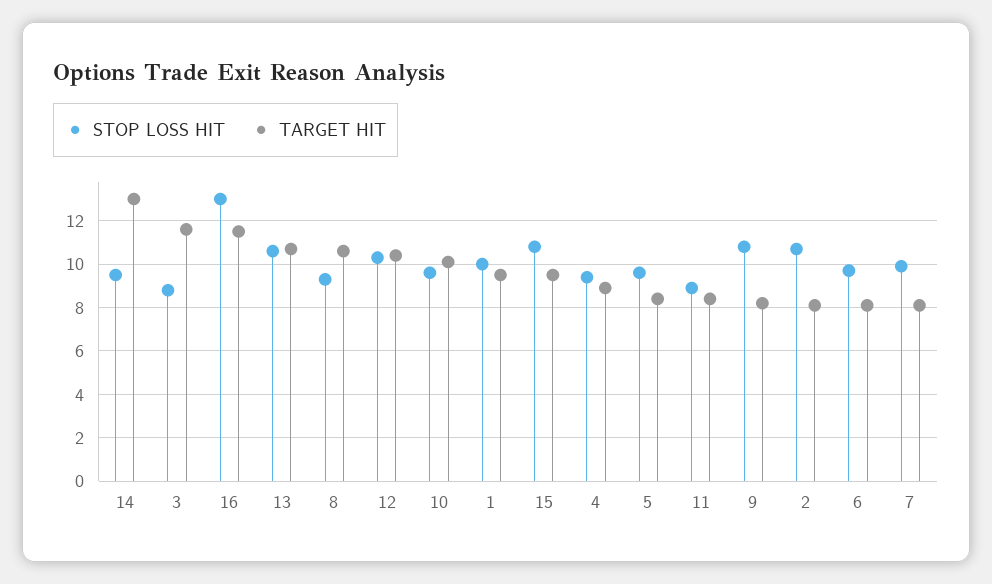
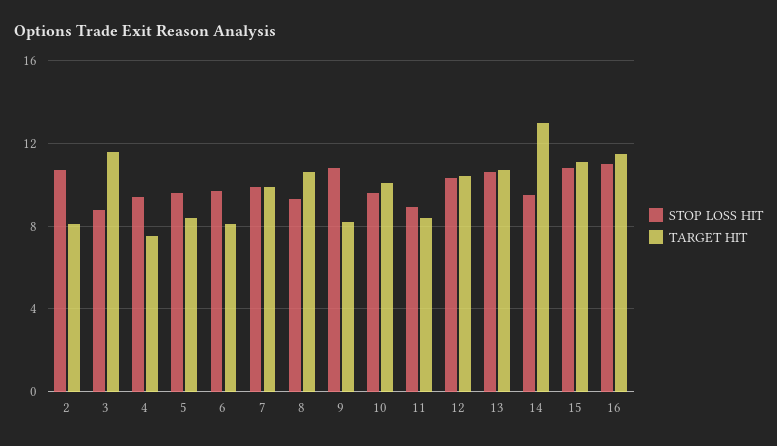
STOP LOSS HIT, 16: 13 -> 11
STOP LOSS HIT, 1: 10 -> none
TARGET HIT, 1: 9.5 -> none
TARGET HIT, 15: 9.5 -> 11
TARGET HIT, 4: 9 -> 7.5
TARGET HIT, 7: 8 -> 10

